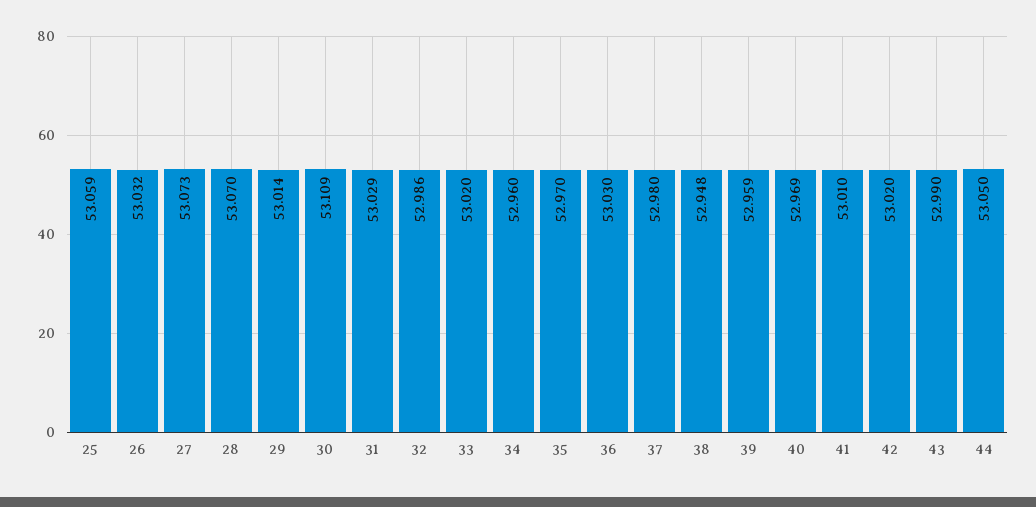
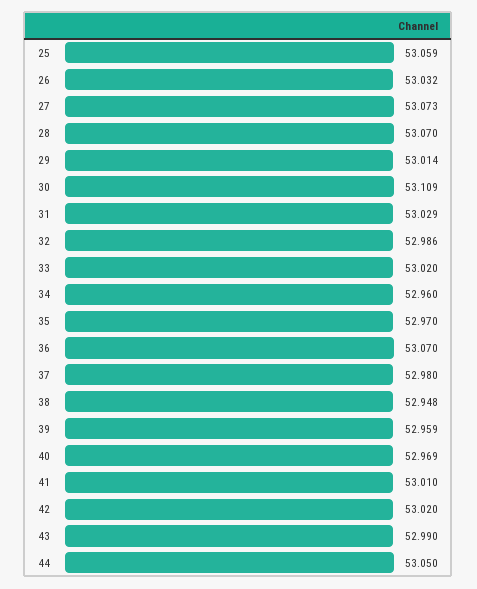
36: 53.03 -> 53.07

